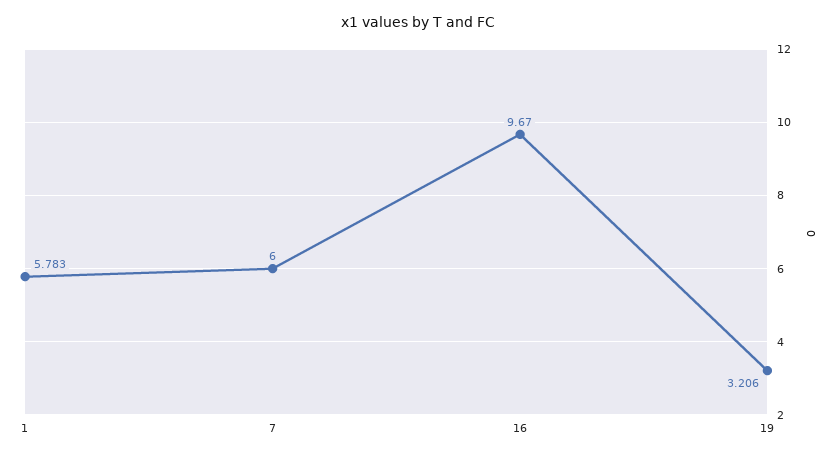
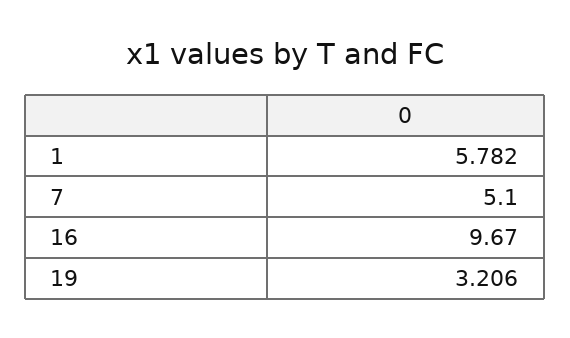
1: 5.783 -> 5.782
7: 6 -> 5.1

